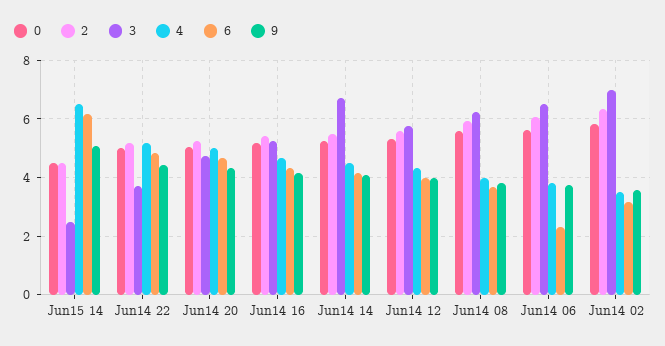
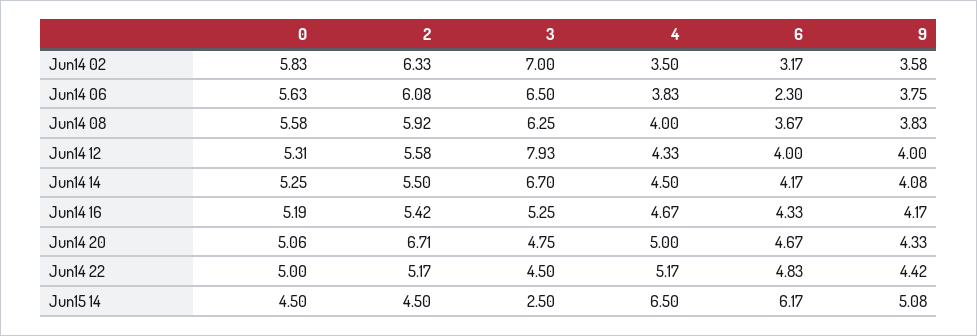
3, Jun14 22: 3.75 -> 4.5
2, Jun14 20: 5.25 -> 6.71
3, Jun14 12: 5.75 -> 7.93

